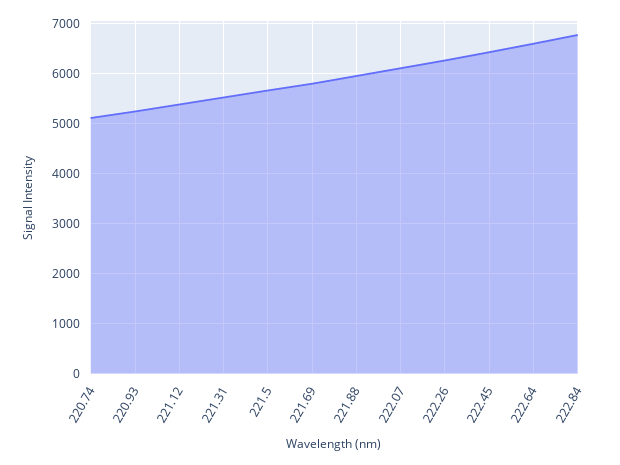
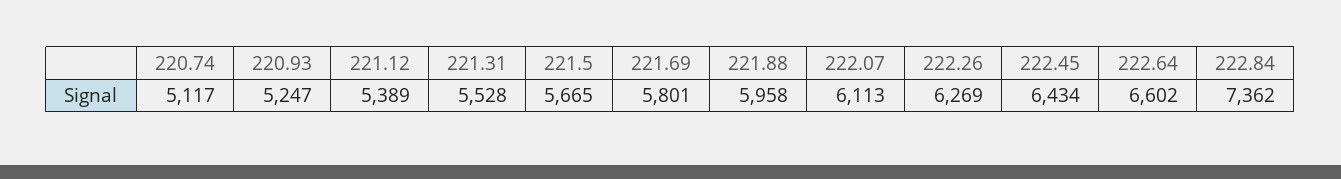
222.84: 6800 -> 7362

